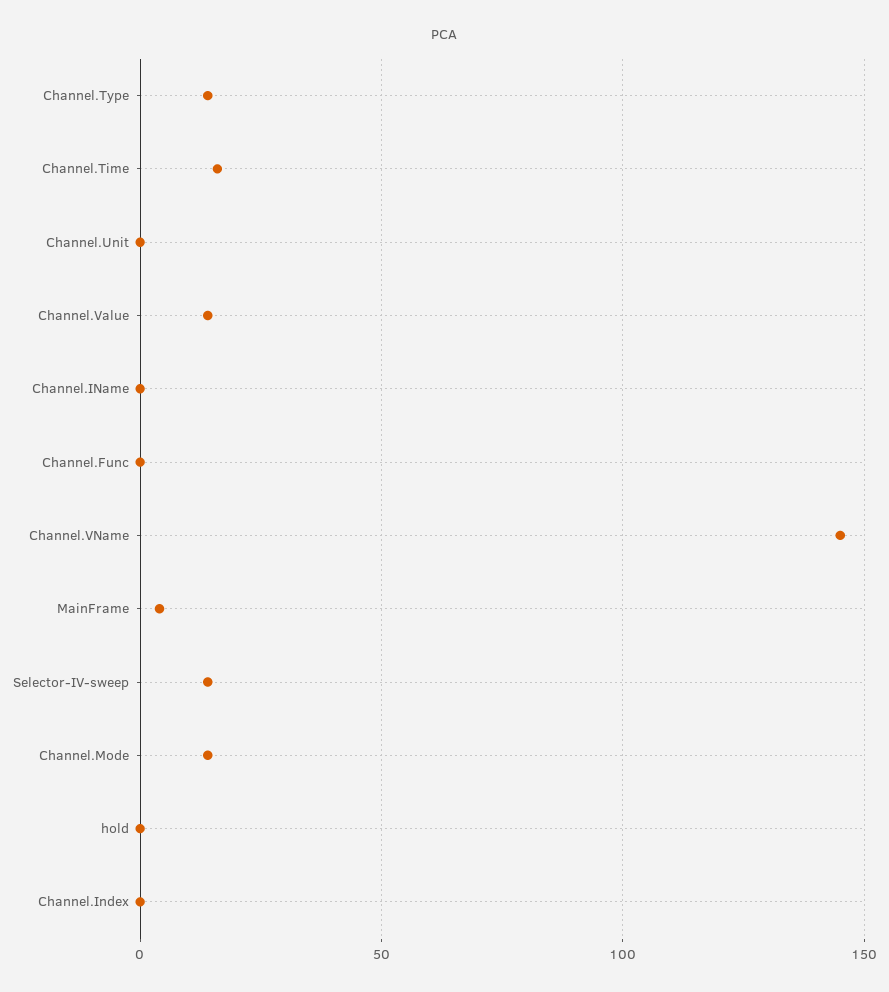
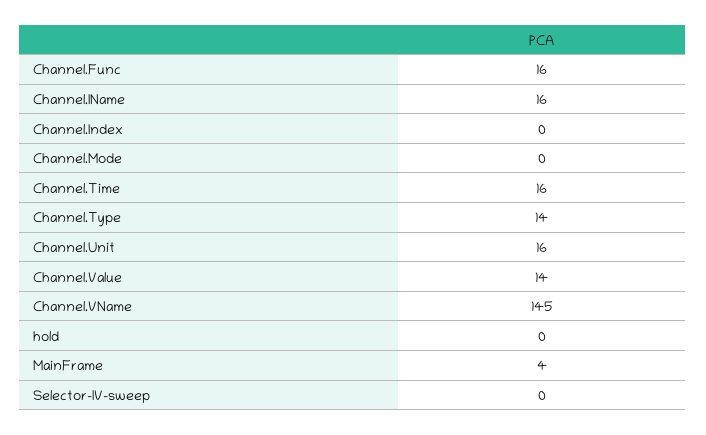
Channel.Unit: 0 -> 16
Channel.IName: 0 -> 16
Channel.Func: 0 -> 16
Selector-IV-sweep: 15 -> 0
Channel.Mode: 15 -> 0

